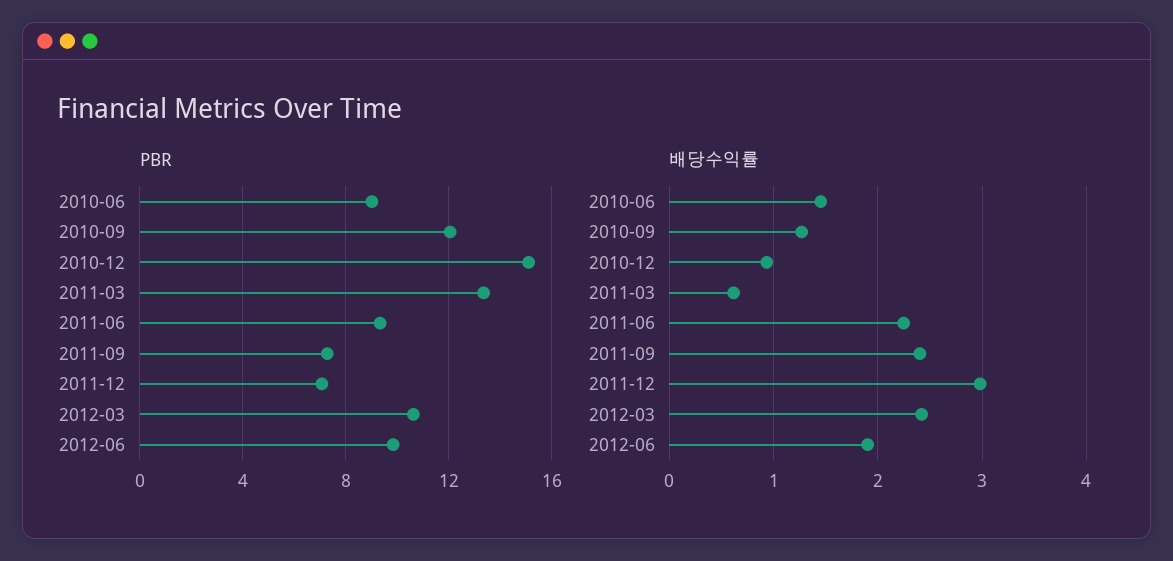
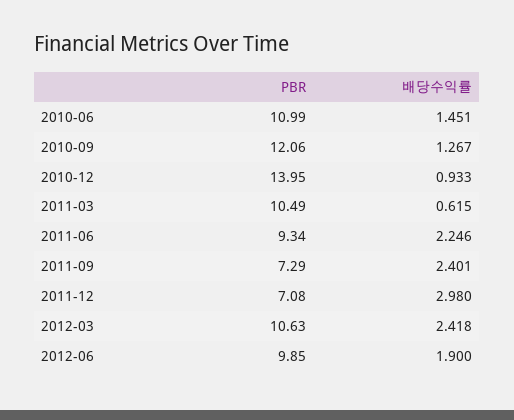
PBR, 2010-06: 9 -> 10.99
PBR, 2010-12: 15 -> 13.95
PBR, 2011-03: 13.5 -> 10.49

